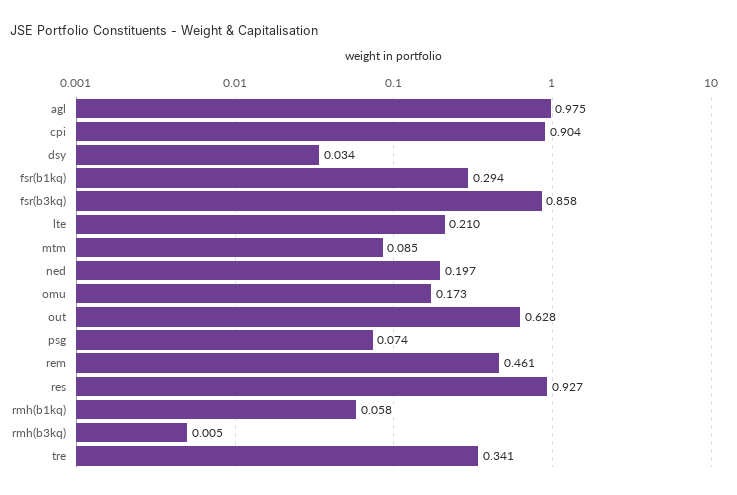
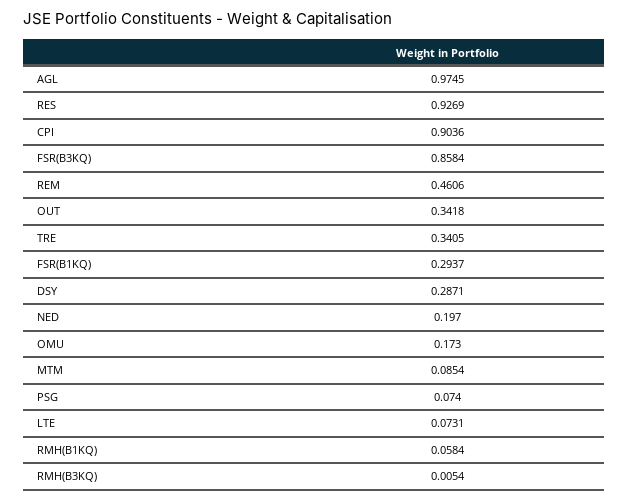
dsy: 0.034 -> 0.2871
lte: 0.21 -> 0.0731
out: 0.628 -> 0.3418

